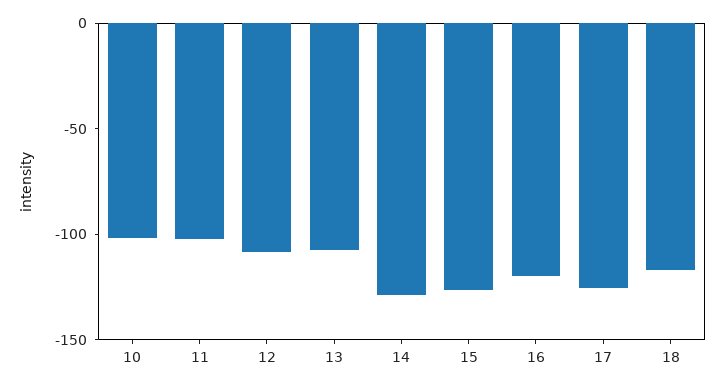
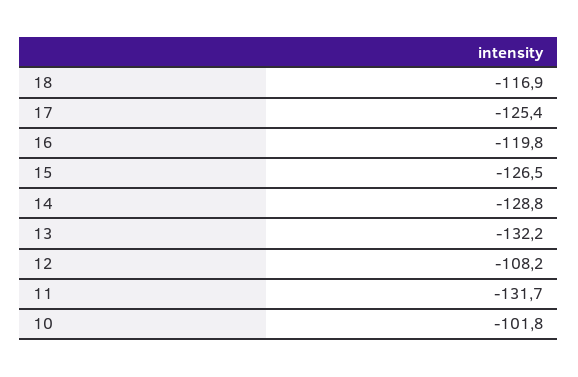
11: -100 -> -131.7
13: -110 -> -132.2

